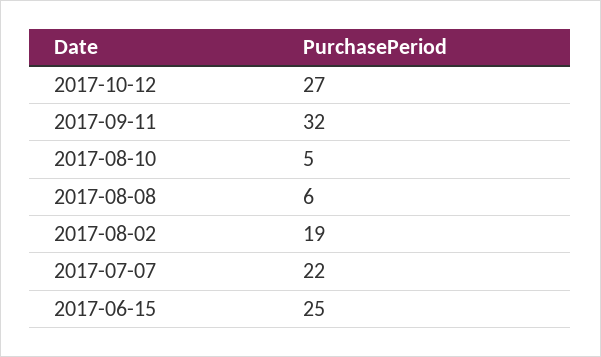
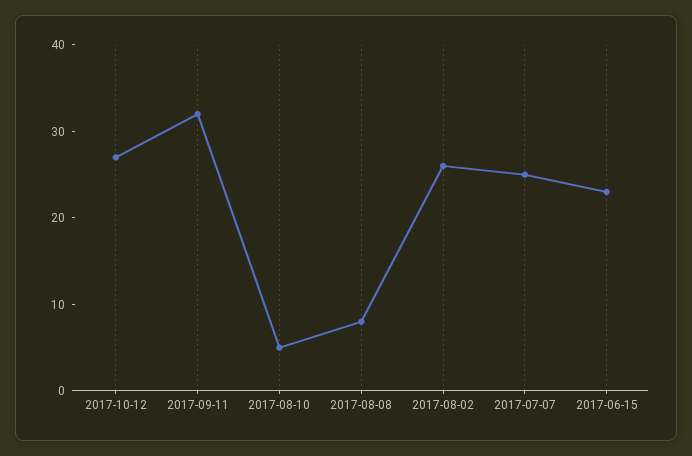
2017-08-08: 6 -> 8
2017-08-02: 19 -> 26
2017-07-07: 22 -> 25
2017-06-15: 25 -> 23

